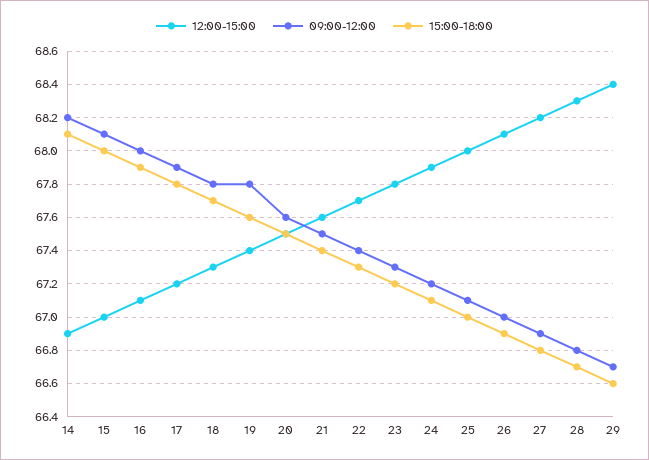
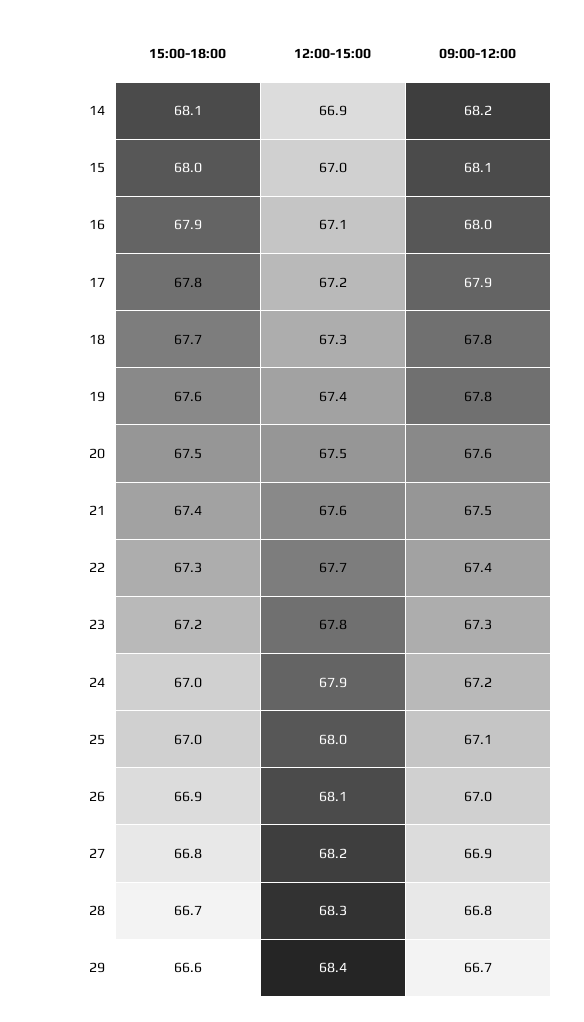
15:00-18:00, 24: 67.1 -> 67

